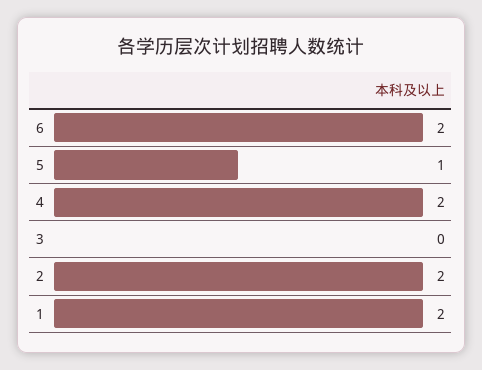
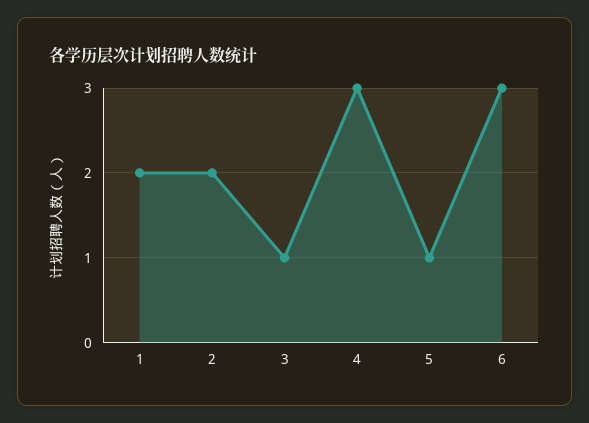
6: 2 -> 3
4: 2 -> 3
3: 0 -> 1

